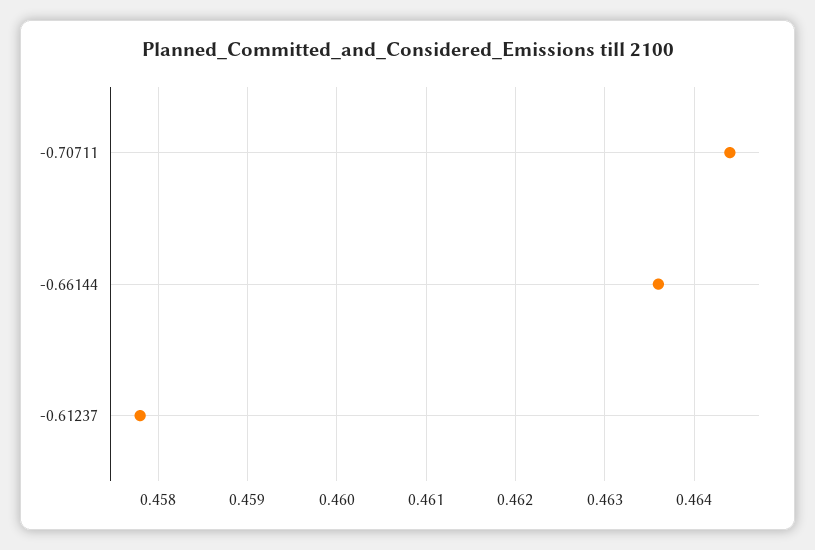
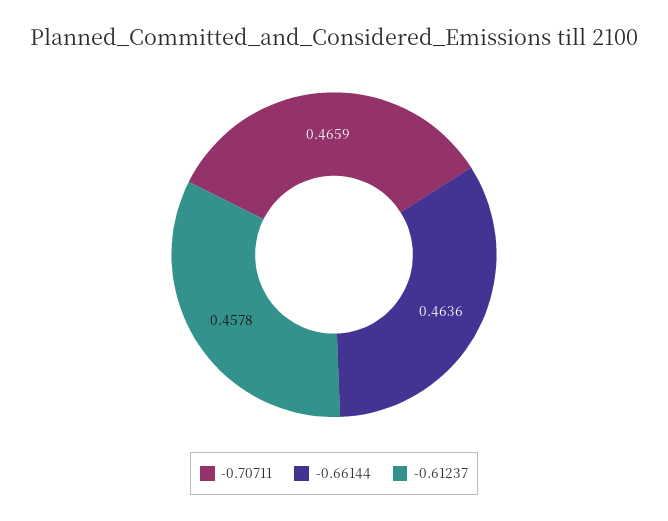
-0.70711: 0.4644 -> 0.4659

